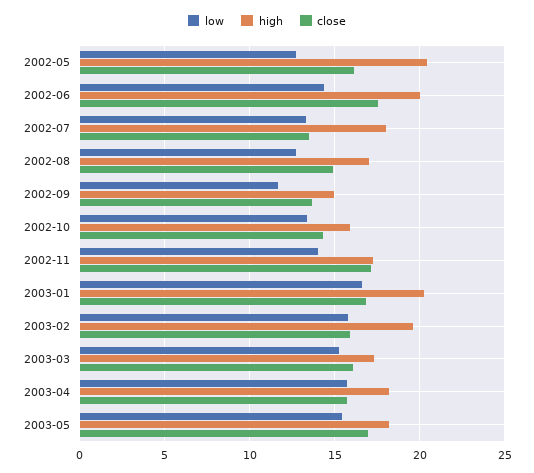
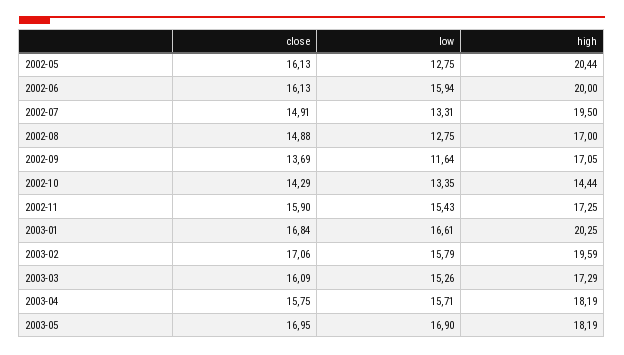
low, 2002-06: 14.5 -> 15.94
close, 2002-06: 17.5 -> 16.13
high, 2002-07: 18 -> 19.5
close, 2002-07: 13.5 -> 14.91
high, 2002-09: 15 -> 17.05
high, 2002-10: 16 -> 14.44
low, 2002-11: 14 -> 15.43
close, 2002-11: 17 -> 15.9
close, 2003-02: 16 -> 17.06
low, 2003-05: 15.5 -> 16.9

